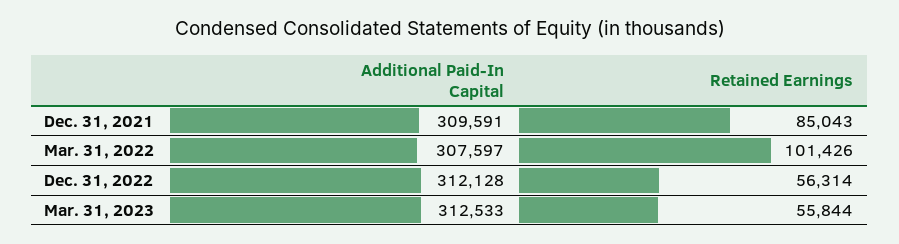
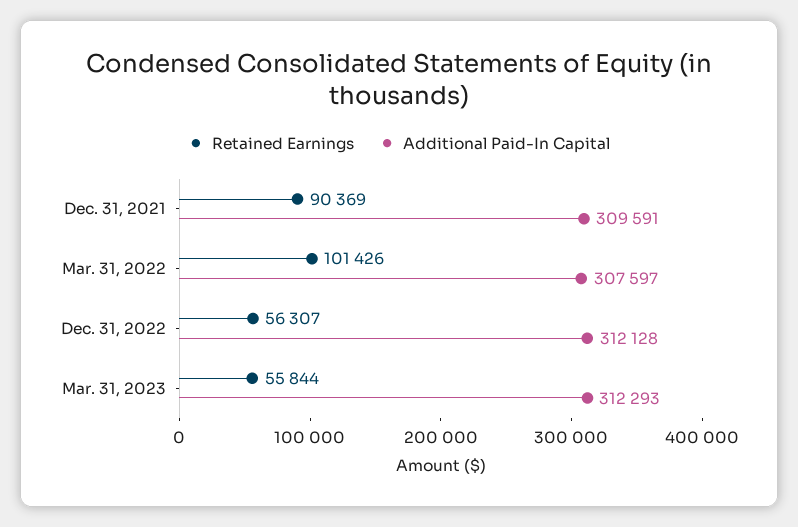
Retained Earnings, Dec. 31, 2021: 85043 -> 90369
Retained Earnings, Dec. 31, 2022: 56314 -> 56307
Additional Paid-In Capital, Mar. 31, 2023: 312533 -> 312293

